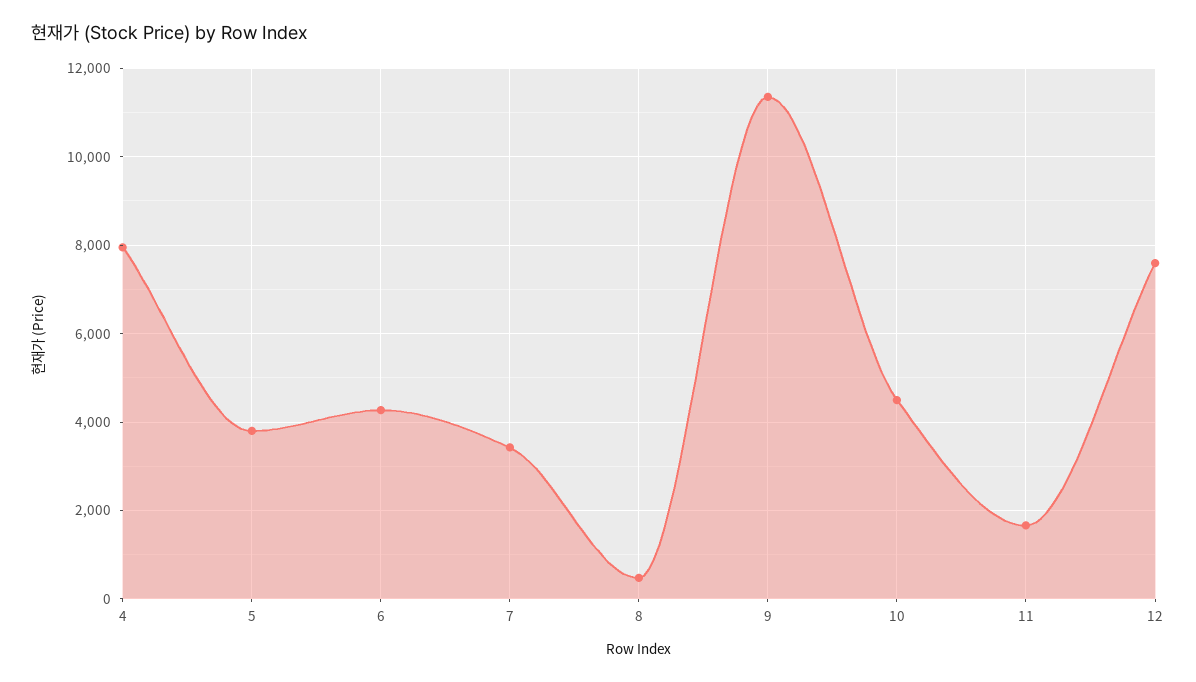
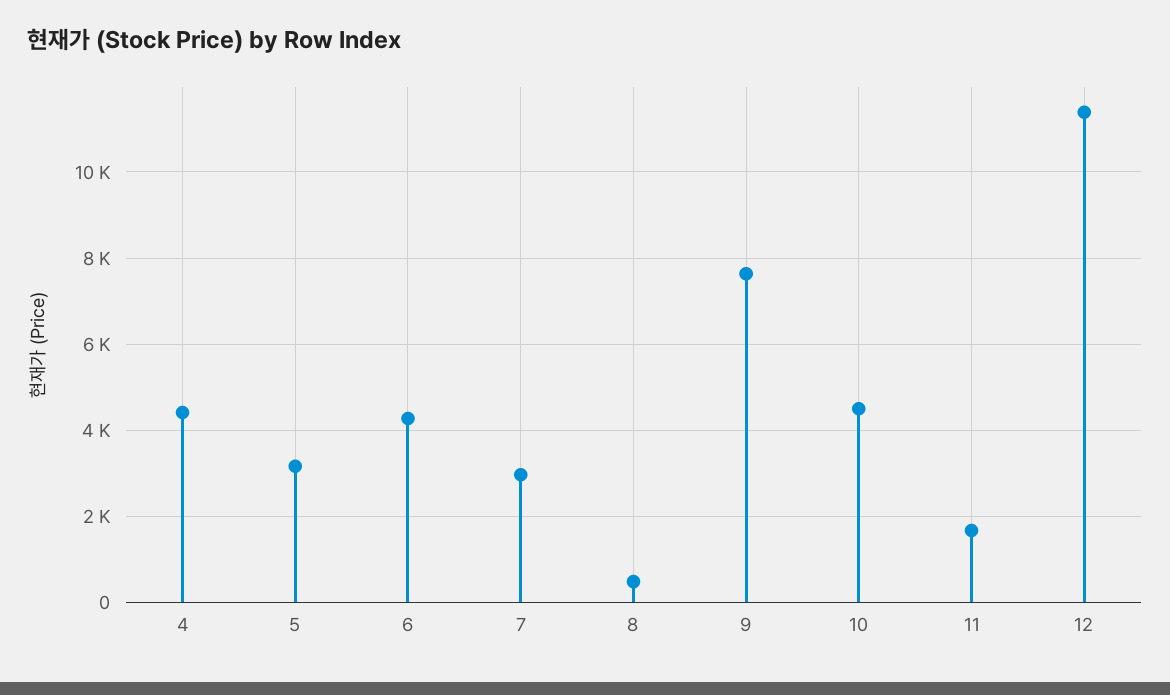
4: 8000 -> 4400
5: 3800 -> 3200
7: 3400 -> 3000
9: 11400 -> 7600
12: 7600 -> 11400

